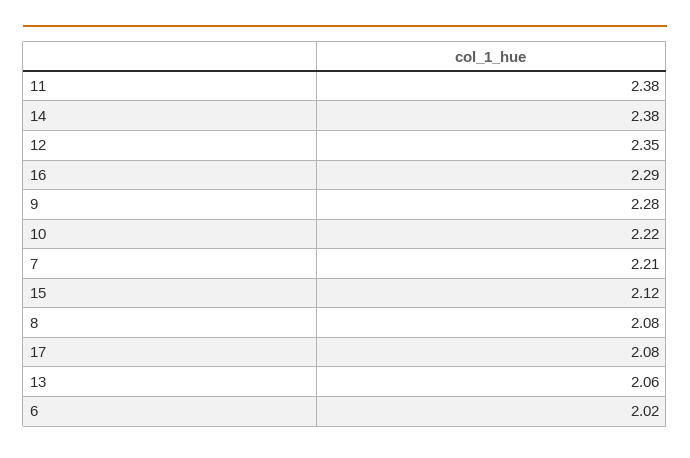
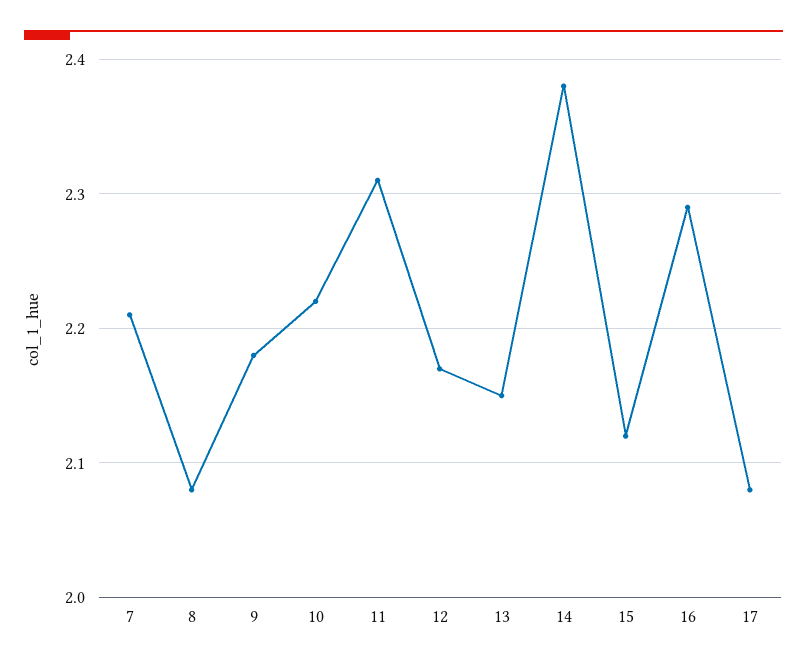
11: 2.38 -> 2.31
12: 2.35 -> 2.17
9: 2.28 -> 2.18
13: 2.06 -> 2.15
6: 2.02 -> none

